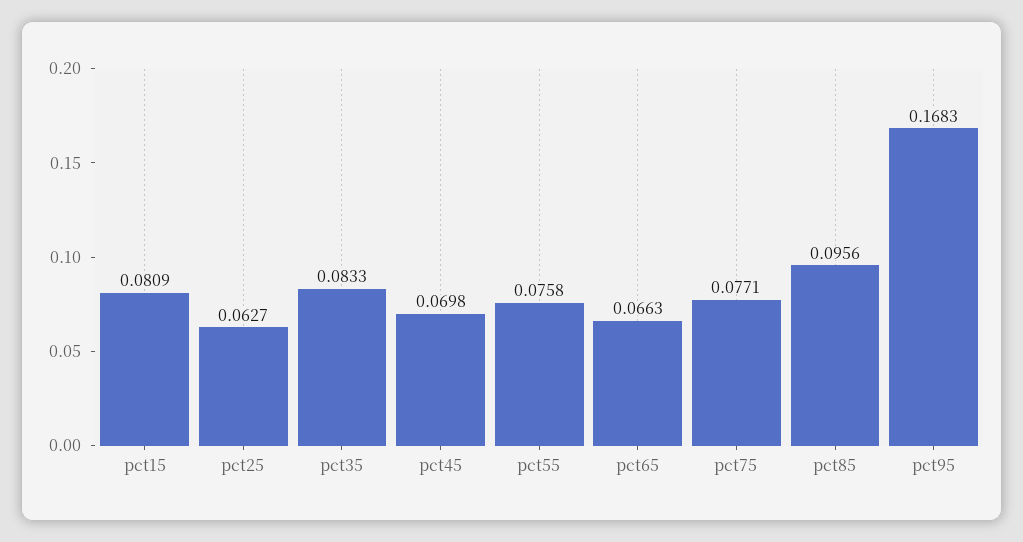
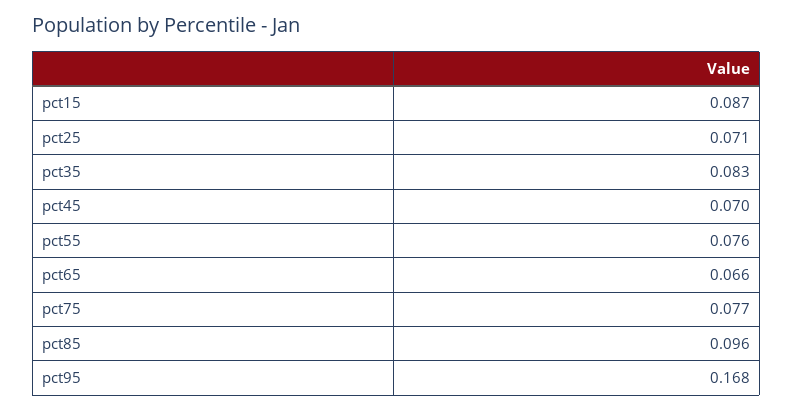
pct15: 0.0809 -> 0.087
pct25: 0.0627 -> 0.071

